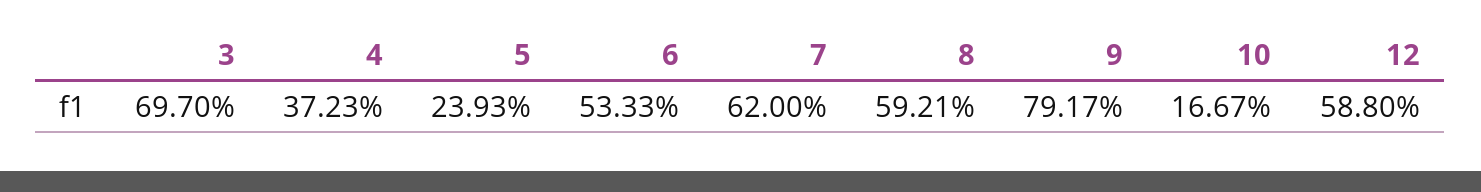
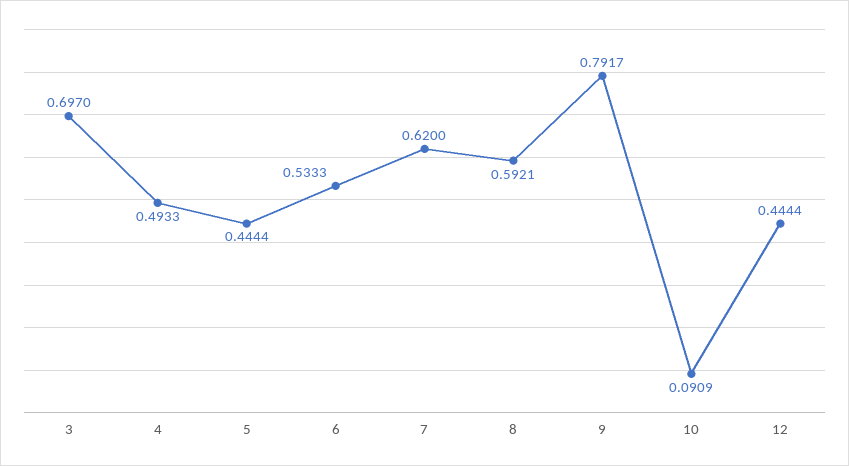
4: 0.3723 -> 0.4933
5: 0.2393 -> 0.4444
10: 0.1667 -> 0.0909
12: 0.588 -> 0.4444

